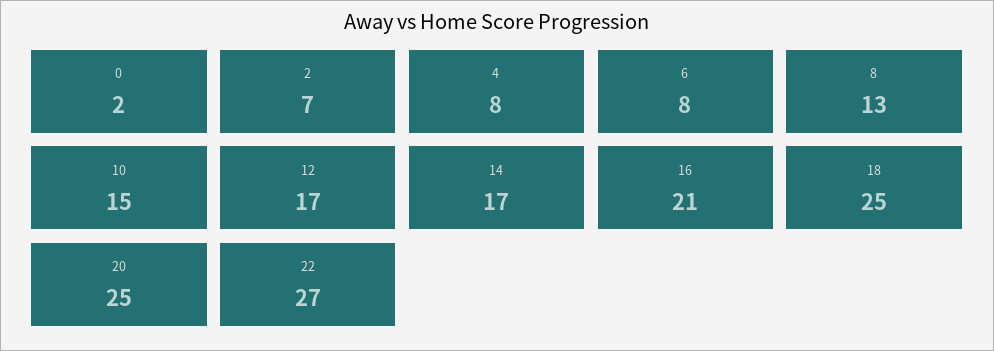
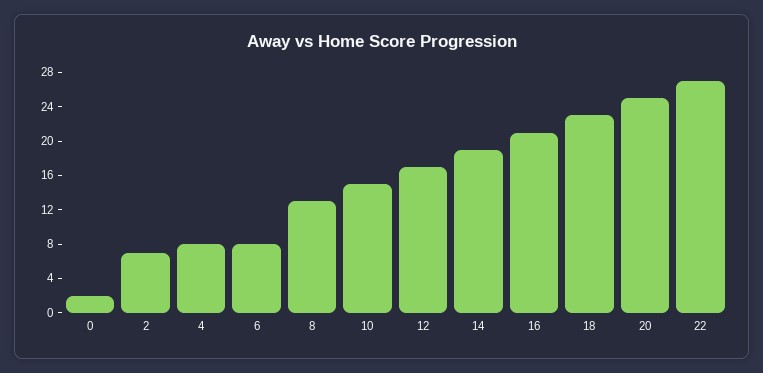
14: 17 -> 19
18: 25 -> 23

